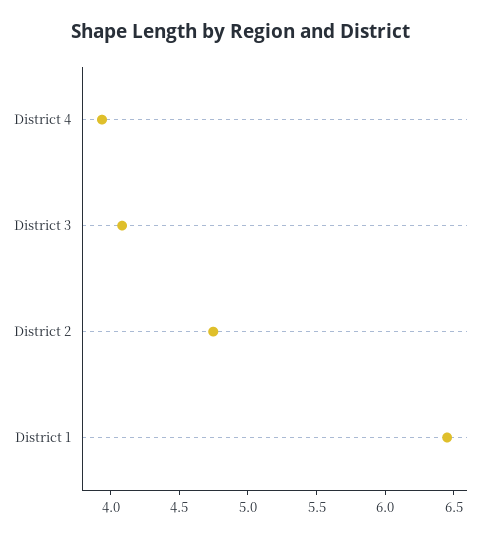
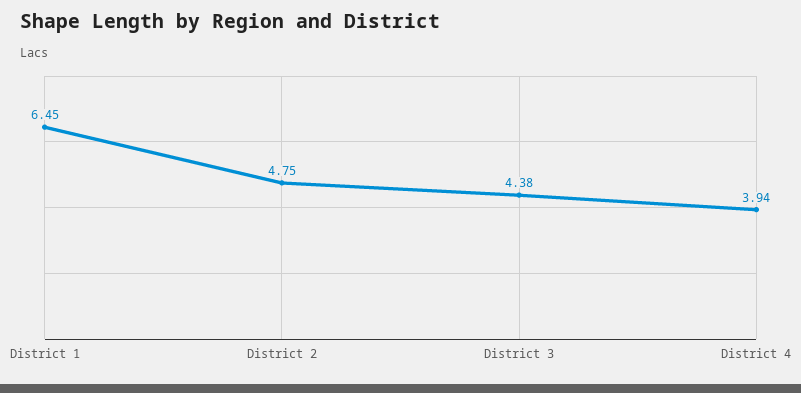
District 3: 4.1 -> 4.38

